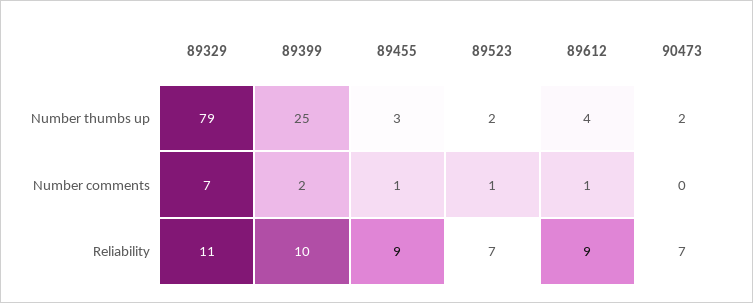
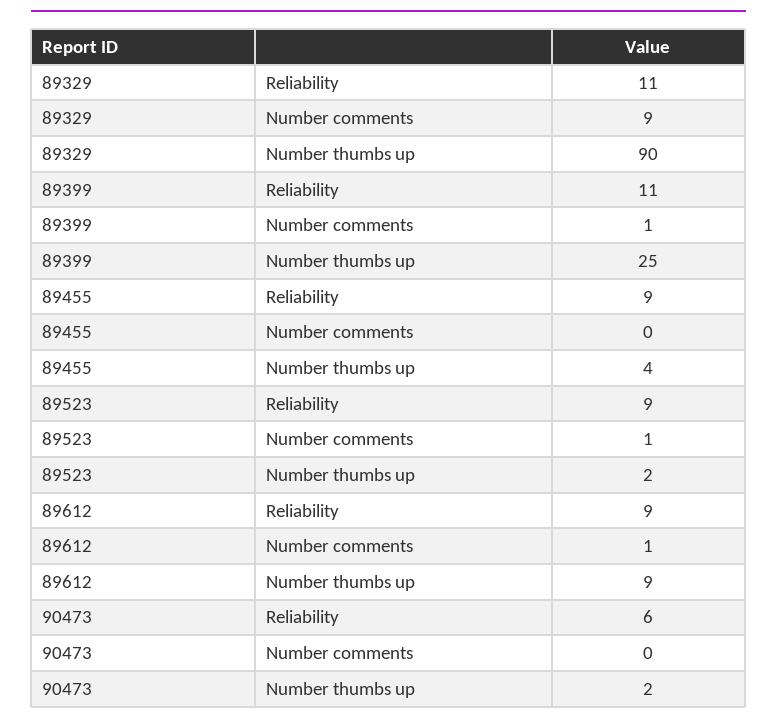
89329, Number thumbs up: 79 -> 90
89455, Number thumbs up: 3 -> 4
89612, Number thumbs up: 4 -> 9
89329, Number comments: 7 -> 9
89399, Number comments: 2 -> 1
89455, Number comments: 1 -> 0
89399, Reliability: 10 -> 11
89523, Reliability: 7 -> 9
90473, Reliability: 7 -> 6

